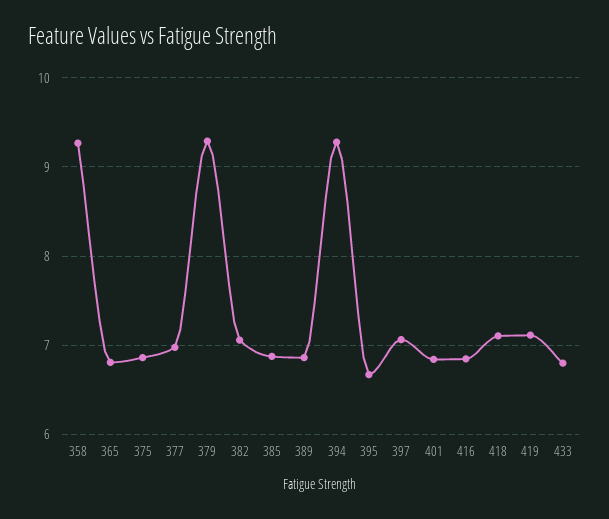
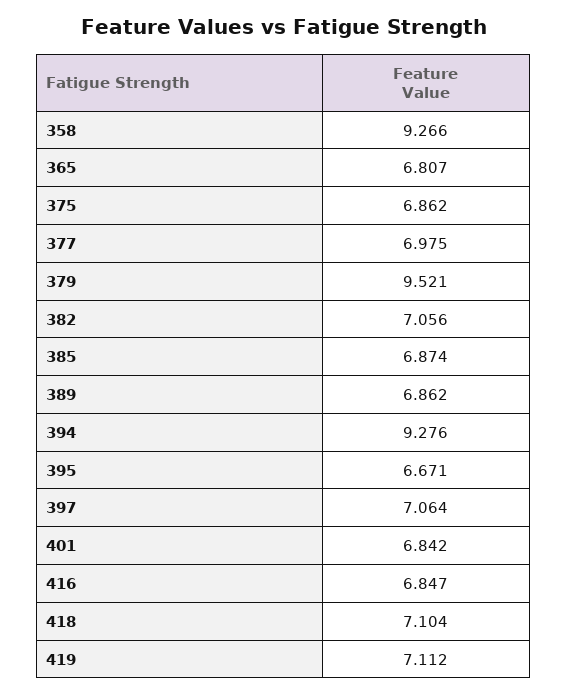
379: 9.3 -> 9.521
433: 6.8 -> none

